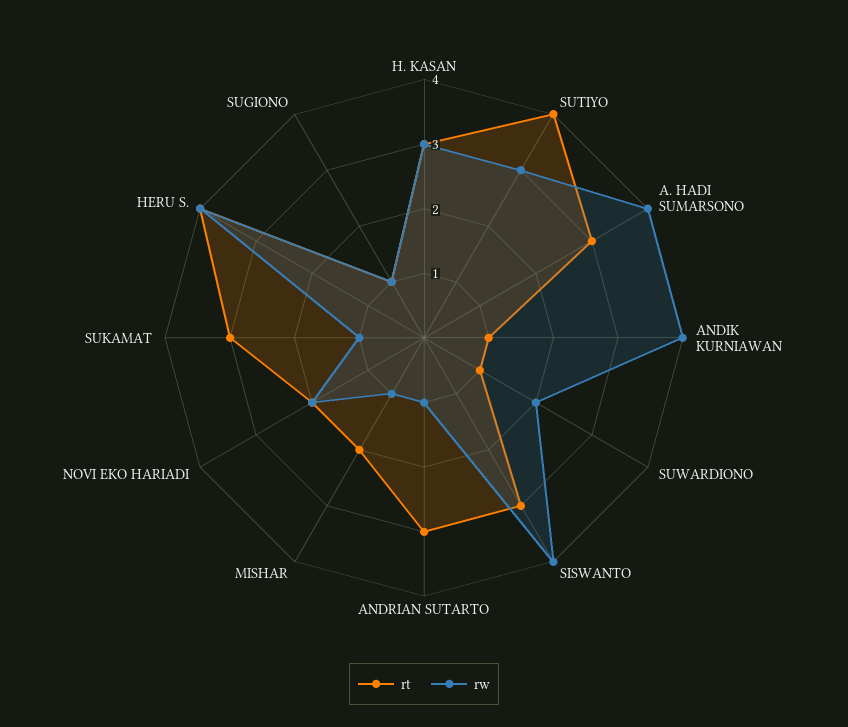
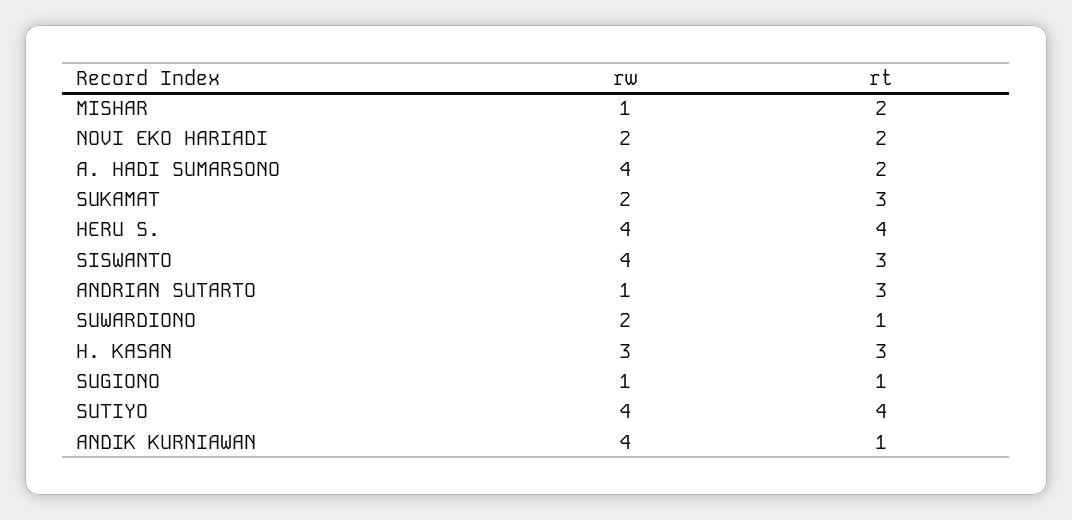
rw, SUTIYO: 3 -> 4
rt, A. HADI SUMARSONO: 3 -> 2
rw, SUKAMAT: 1 -> 2

